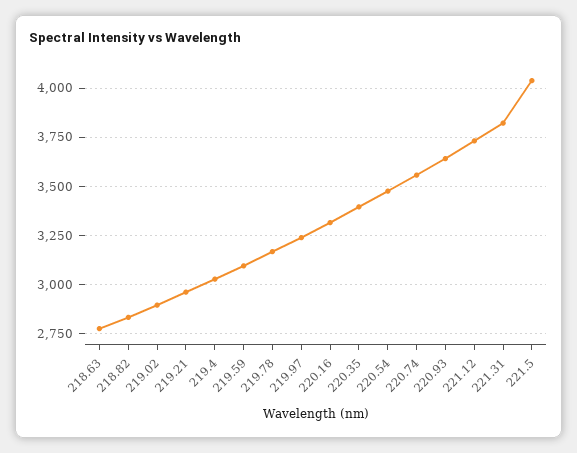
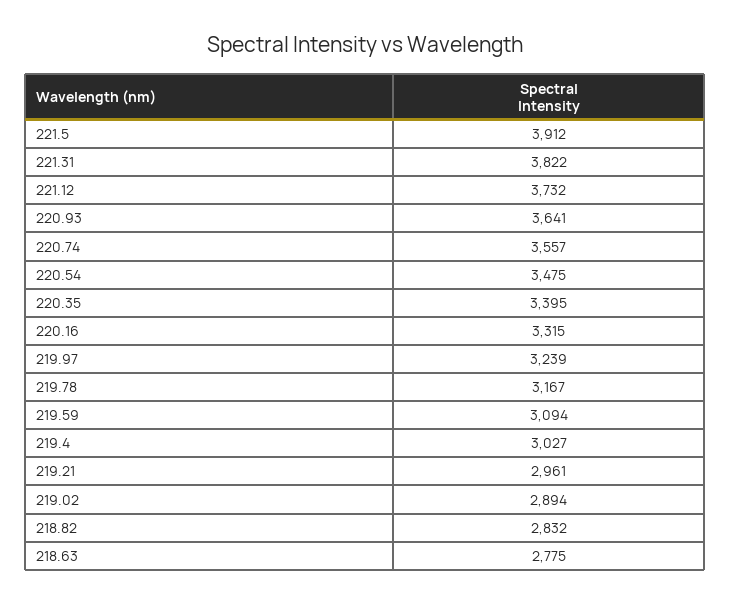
221.5: 4050 -> 3912

